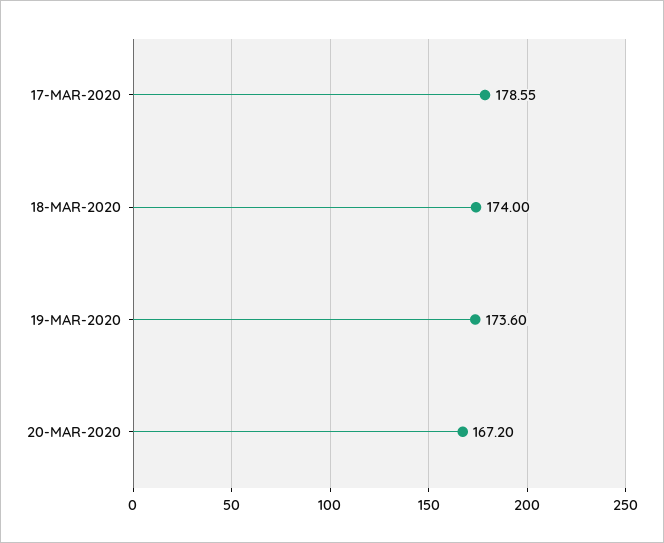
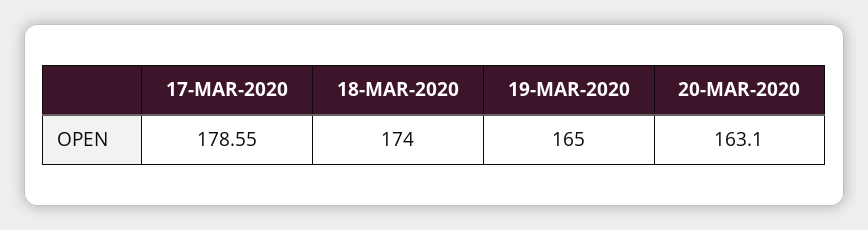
19-MAR-2020: 173.6 -> 165
20-MAR-2020: 167.2 -> 163.1

